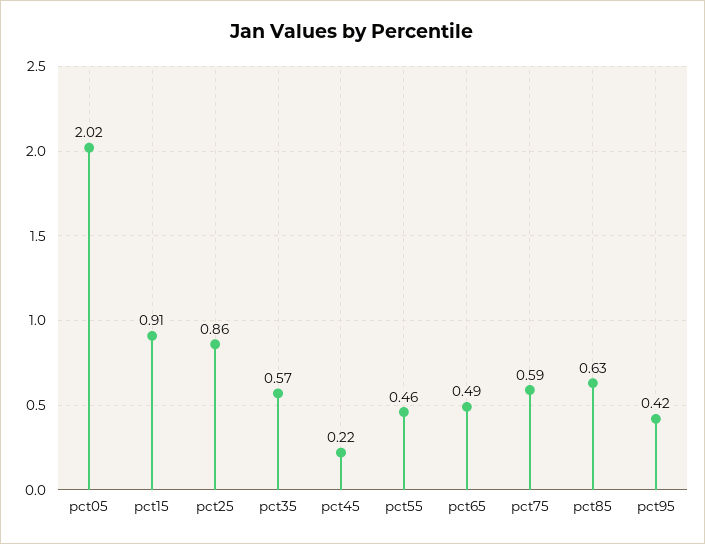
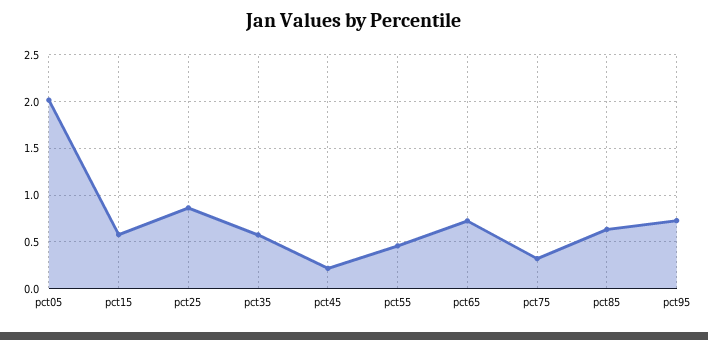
pct15: 0.91 -> 0.6
pct65: 0.49 -> 0.7
pct75: 0.59 -> 0.3
pct95: 0.42 -> 0.7

